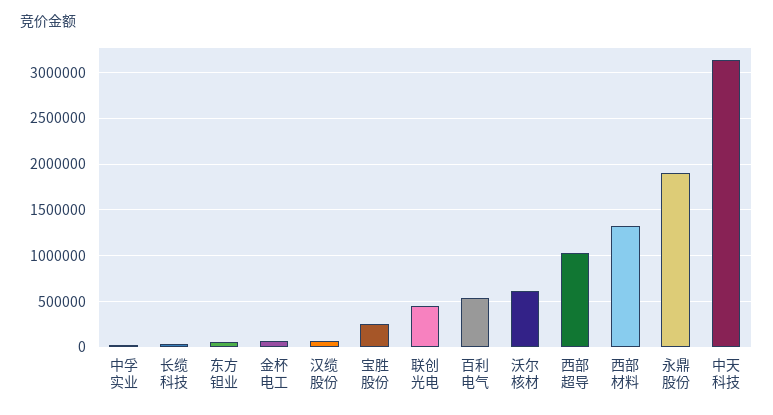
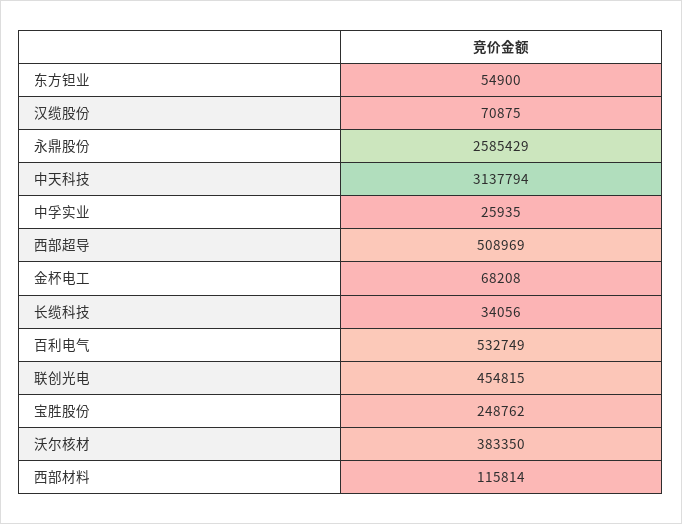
沃尔核材: 600000 -> 383350
西部超导: 1000000 -> 508969
西部材料: 1300000 -> 115814
永鼎股份: 1900000 -> 2585429

